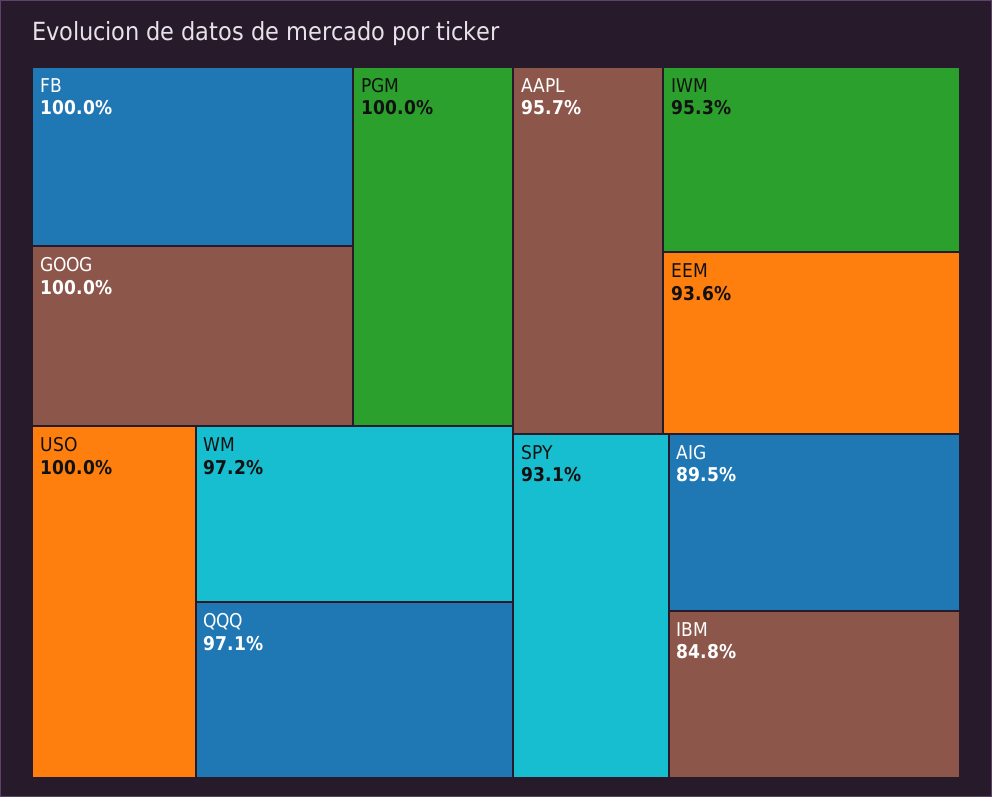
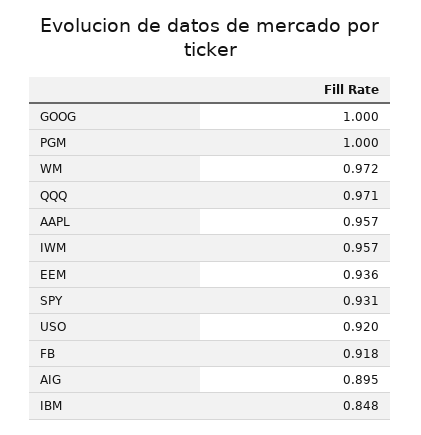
FB: 1 -> 0.918
USO: 1 -> 0.92
IWM: 0.953 -> 0.957

